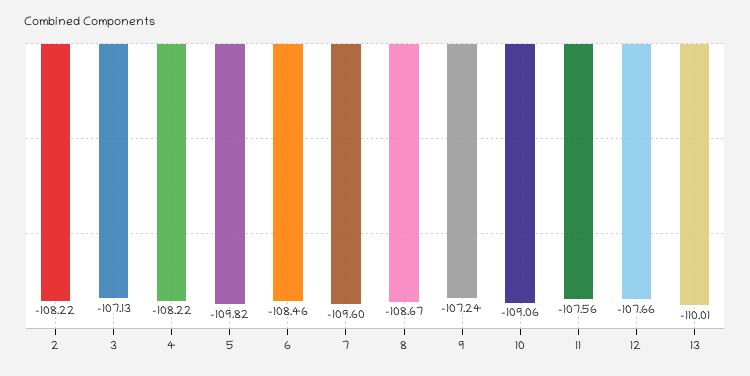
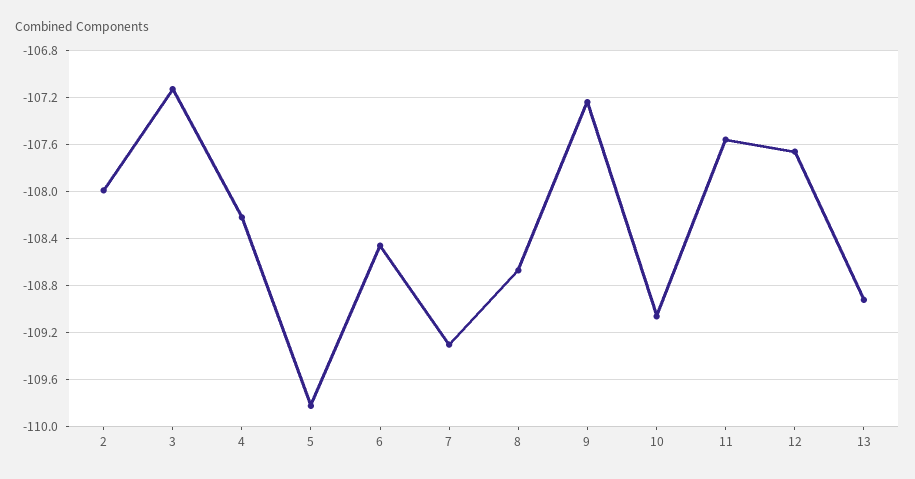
2: -108.22 -> -108
7: -109.6 -> -109.3
13: -110.01 -> -108.9

